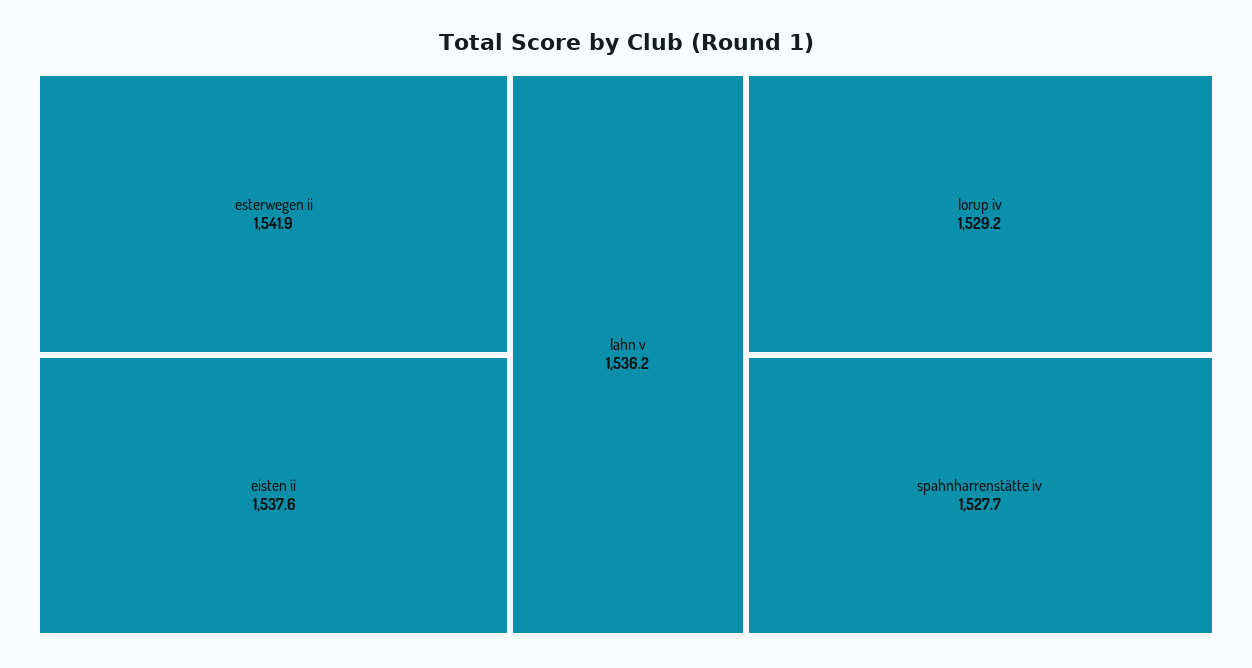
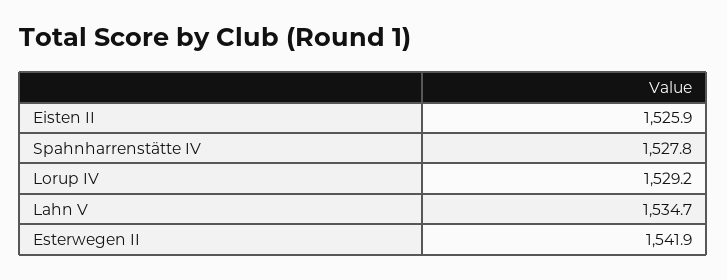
eisten ii: 1537.6 -> 1525.9
lahn v: 1536.2 -> 1534.7
spahnharrenstätte iv: 1527.7 -> 1527.8

